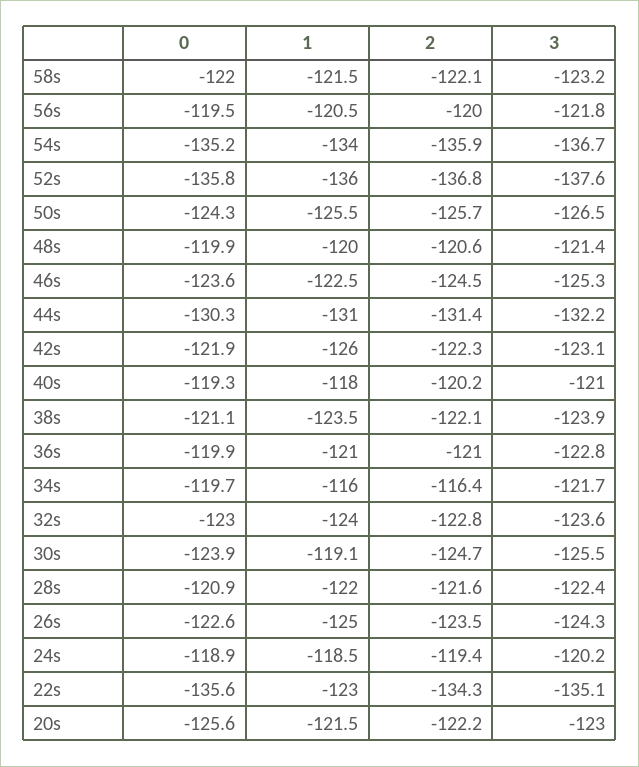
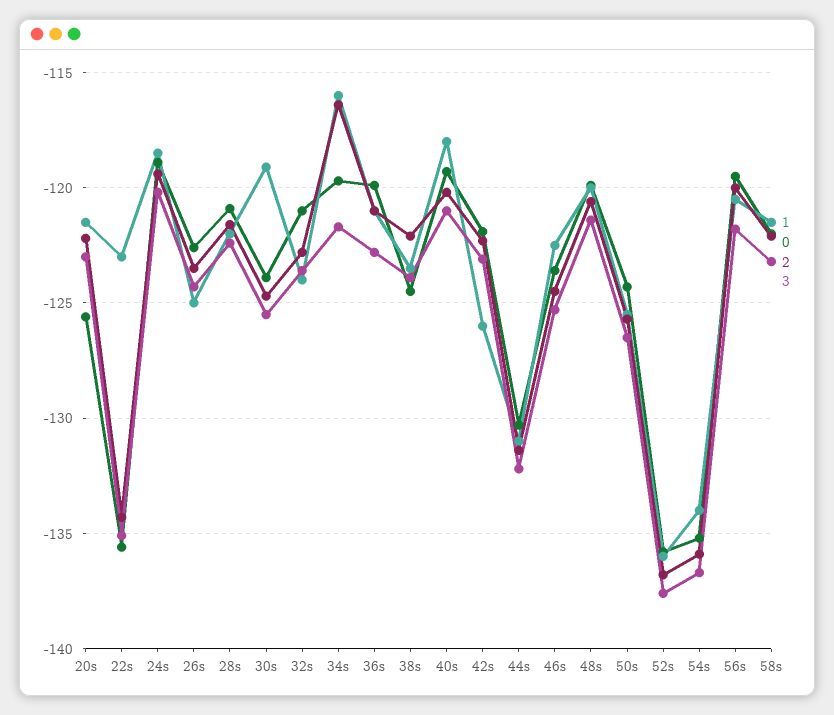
0, 38s: -121.1 -> -124.5
0, 32s: -123 -> -121

